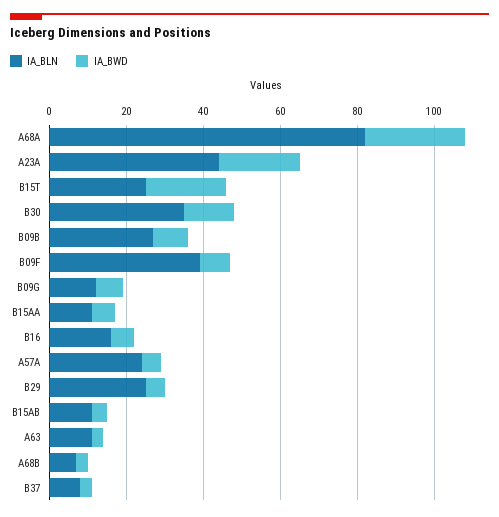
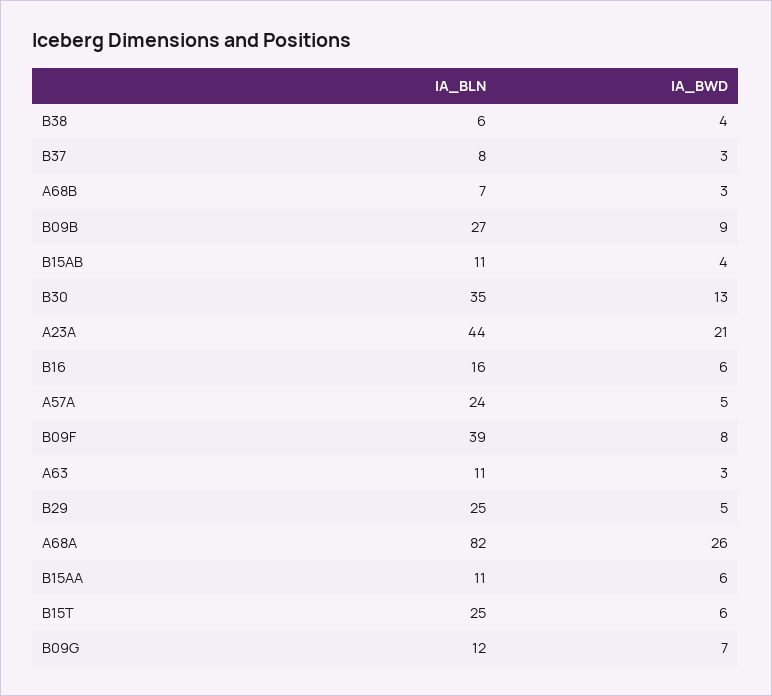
IA_BWD, B15T: 20 -> 6
IA_BLN, B38: none -> 6
IA_BWD, B38: none -> 4

